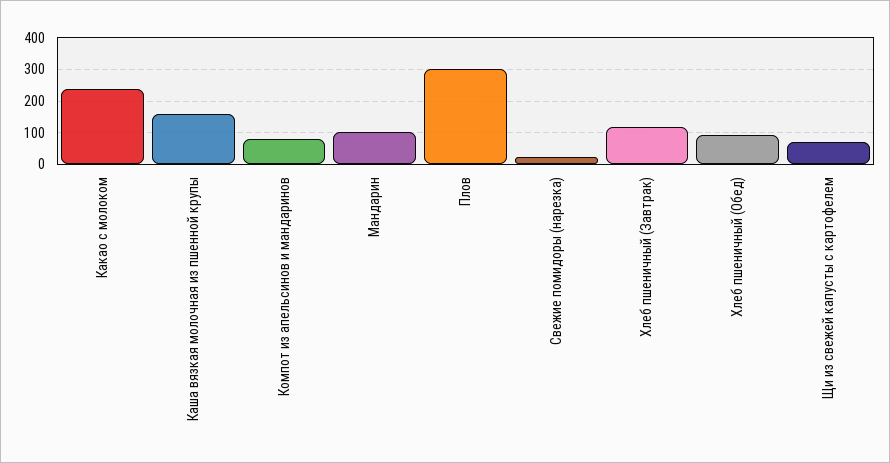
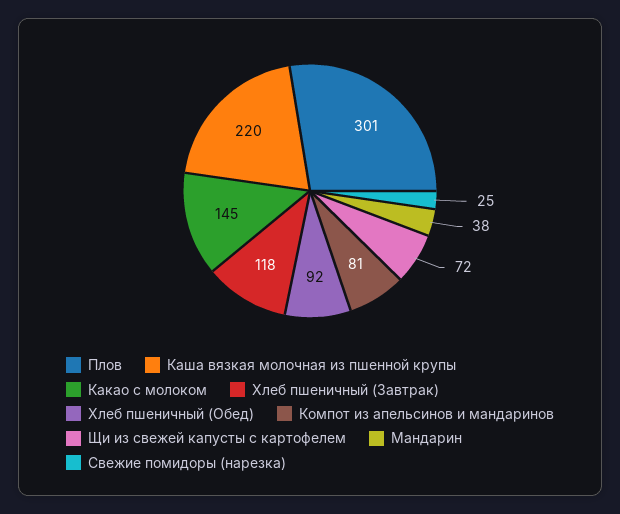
Какао с молоком: 240 -> 145
Каша вязкая молочная из пшенной крупы: 160 -> 220
Мандарин: 100 -> 38

